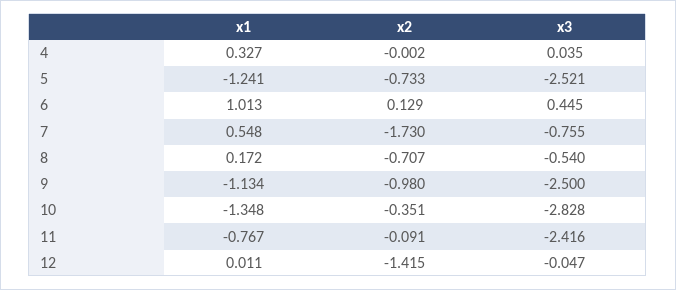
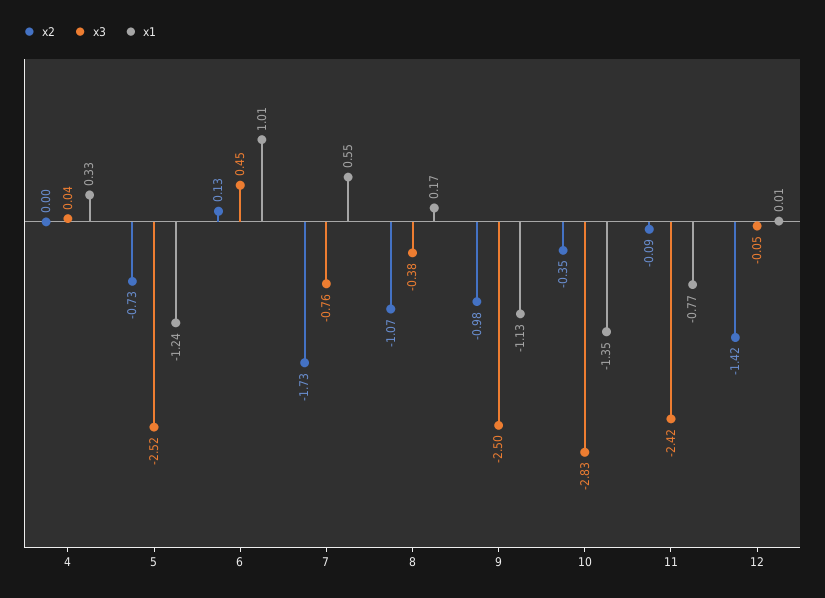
x2, 8: -0.707 -> -1.07
x3, 8: -0.54 -> -0.38

